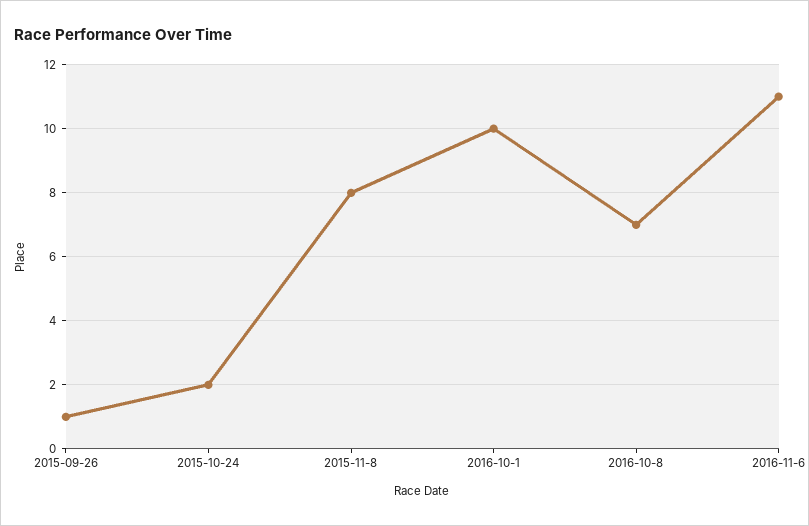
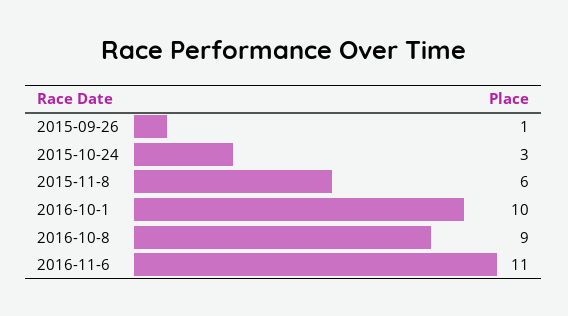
2015-10-24: 2 -> 3
2015-11-8: 8 -> 6
2016-10-8: 7 -> 9

